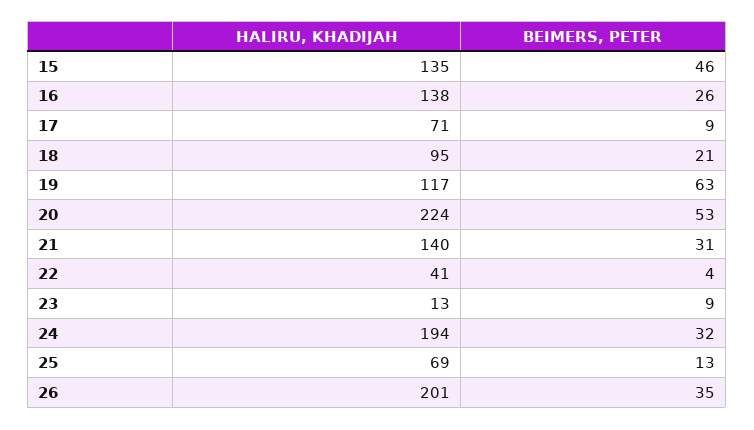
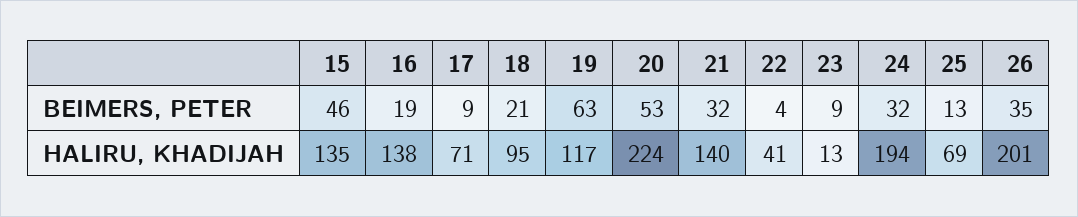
BEIMERS, PETER, 16: 26 -> 19
BEIMERS, PETER, 21: 31 -> 32

